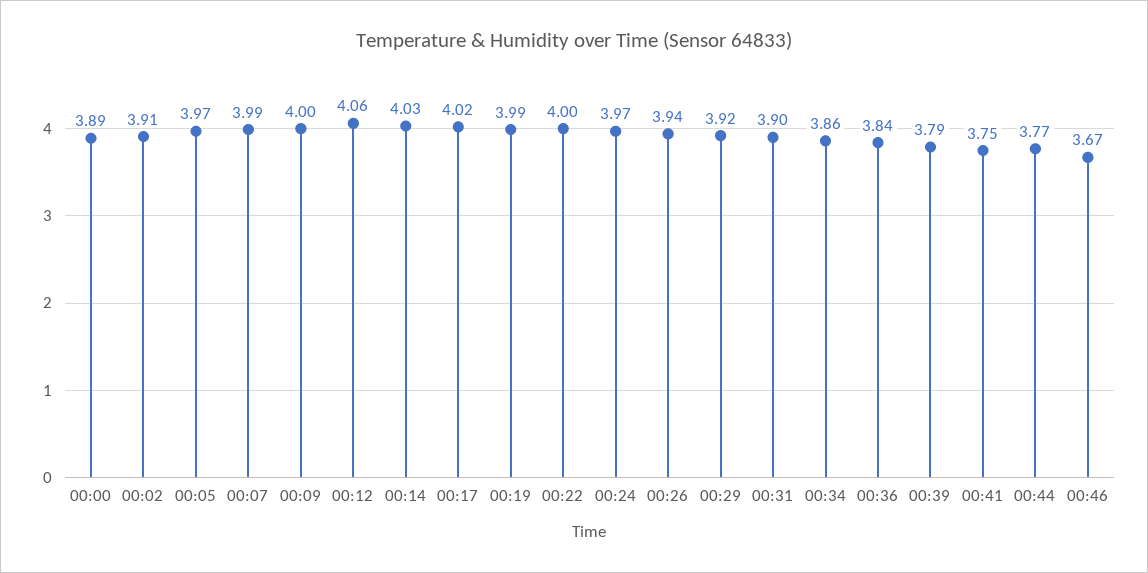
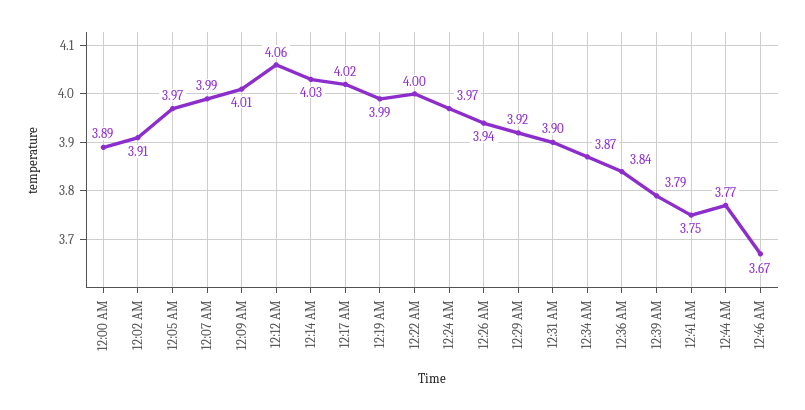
00:09: 4 -> 4.01
00:34: 3.86 -> 3.87

